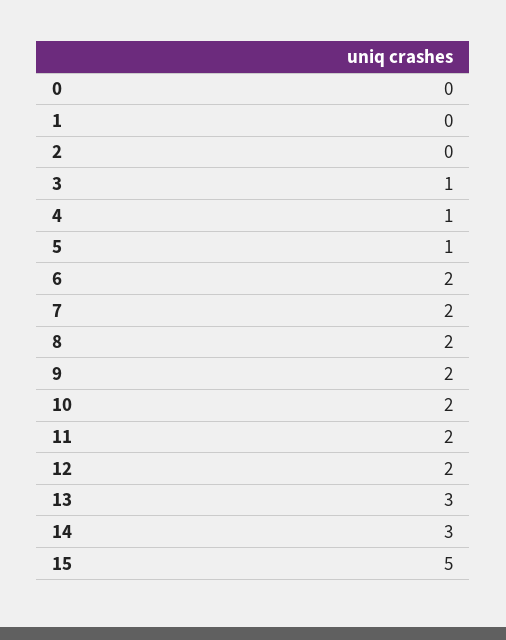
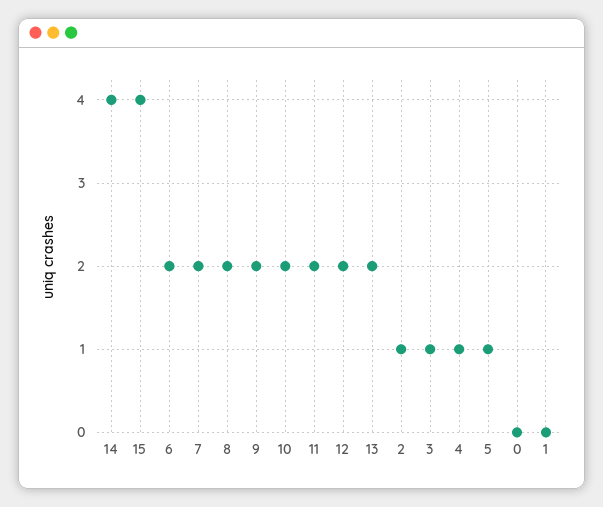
2: 0 -> 1
13: 3 -> 2
14: 3 -> 4
15: 5 -> 4

